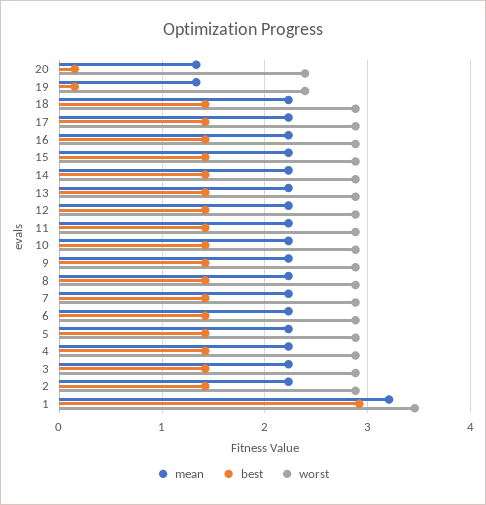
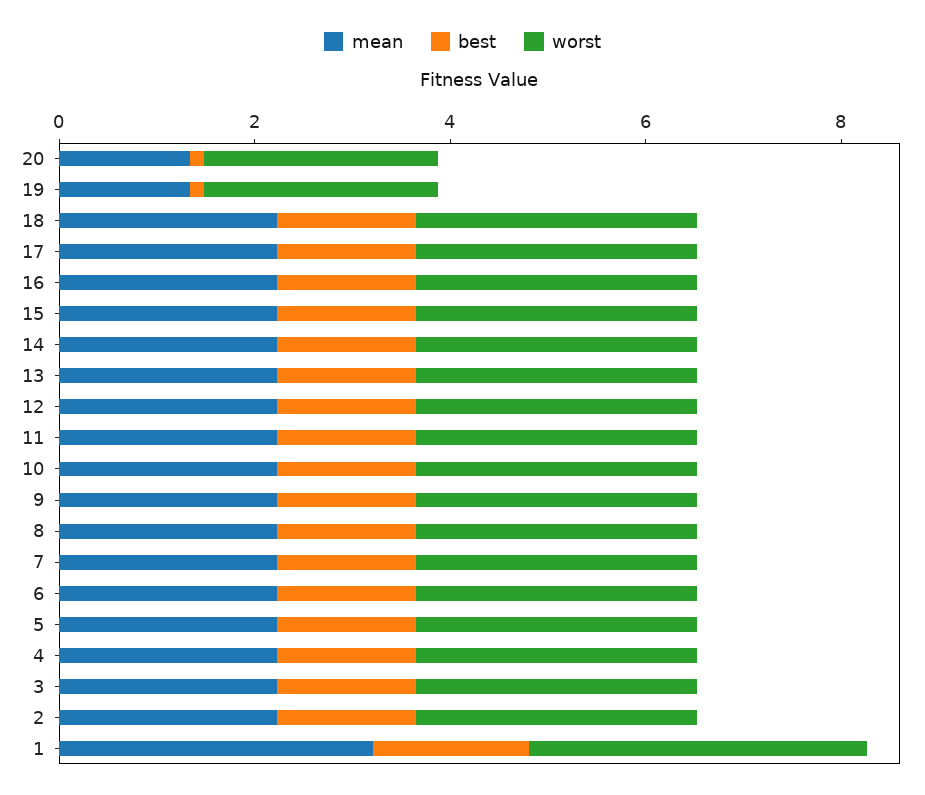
best, 1: 2.9 -> 1.5

